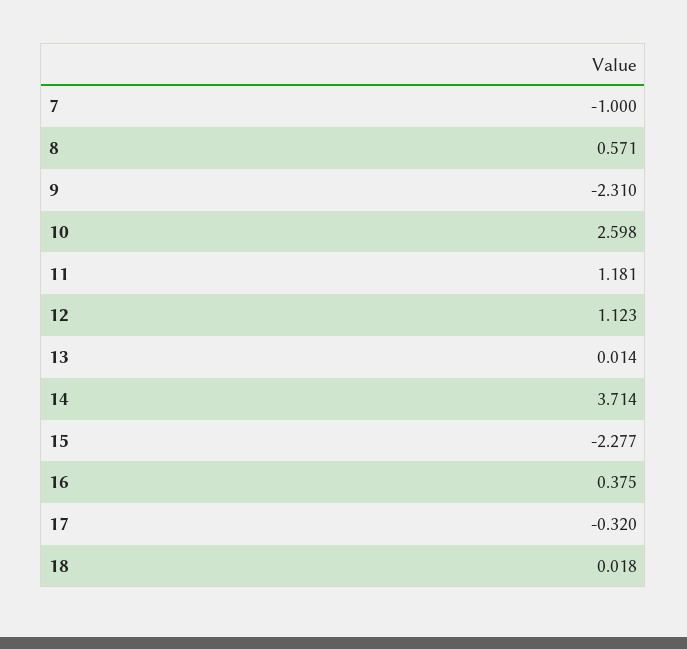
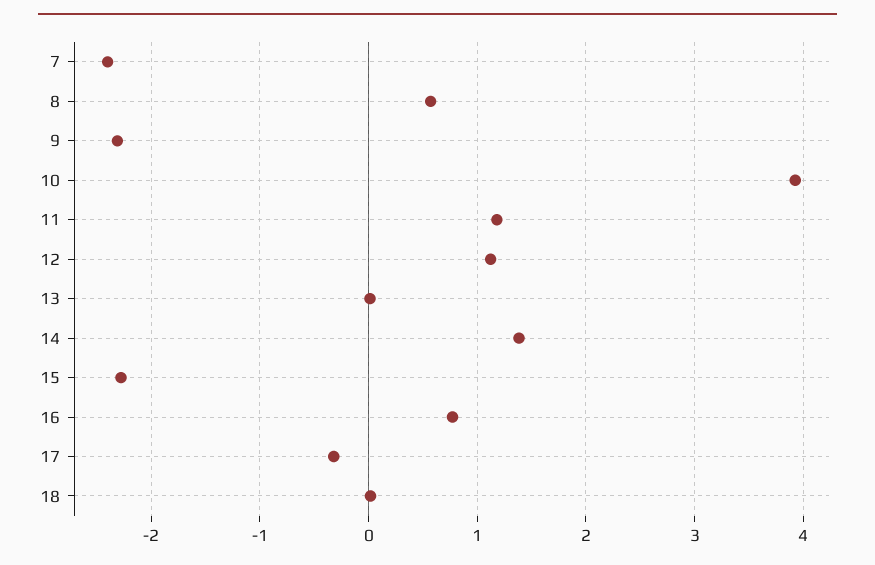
7: -1 -> -2.4
10: 2.598 -> 3.9
14: 3.714 -> 1.4
16: 0.375 -> 0.8

